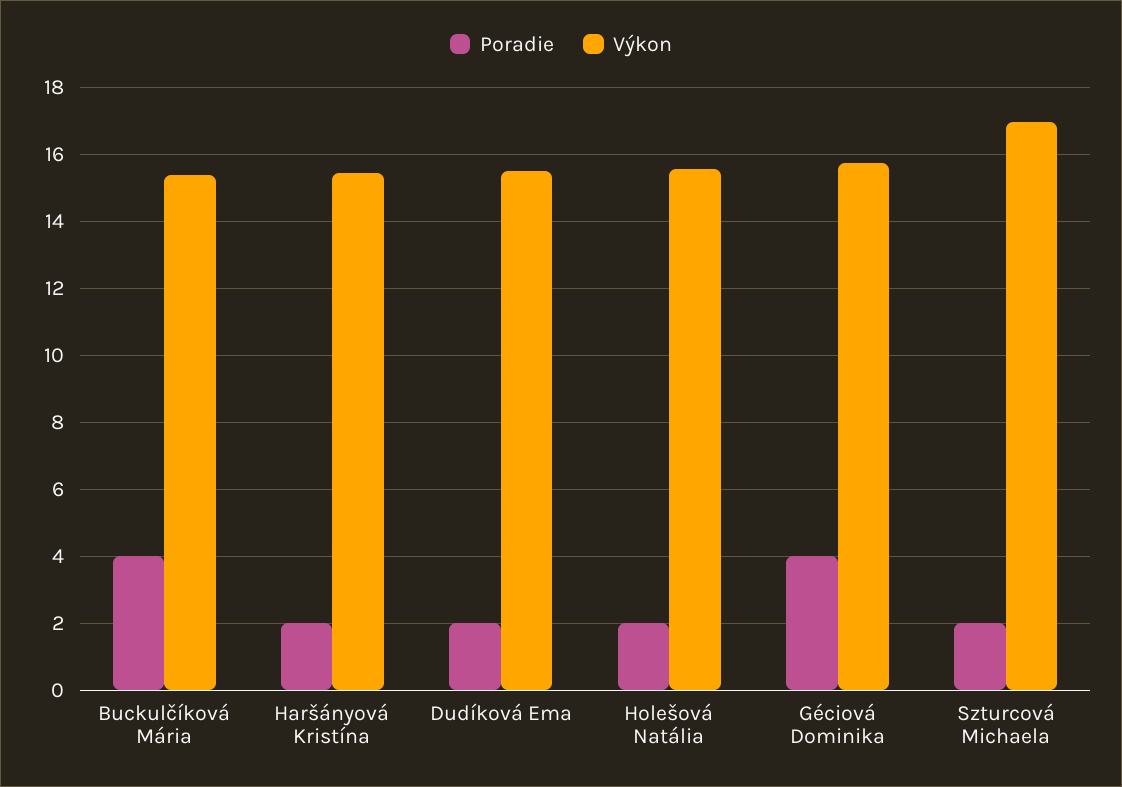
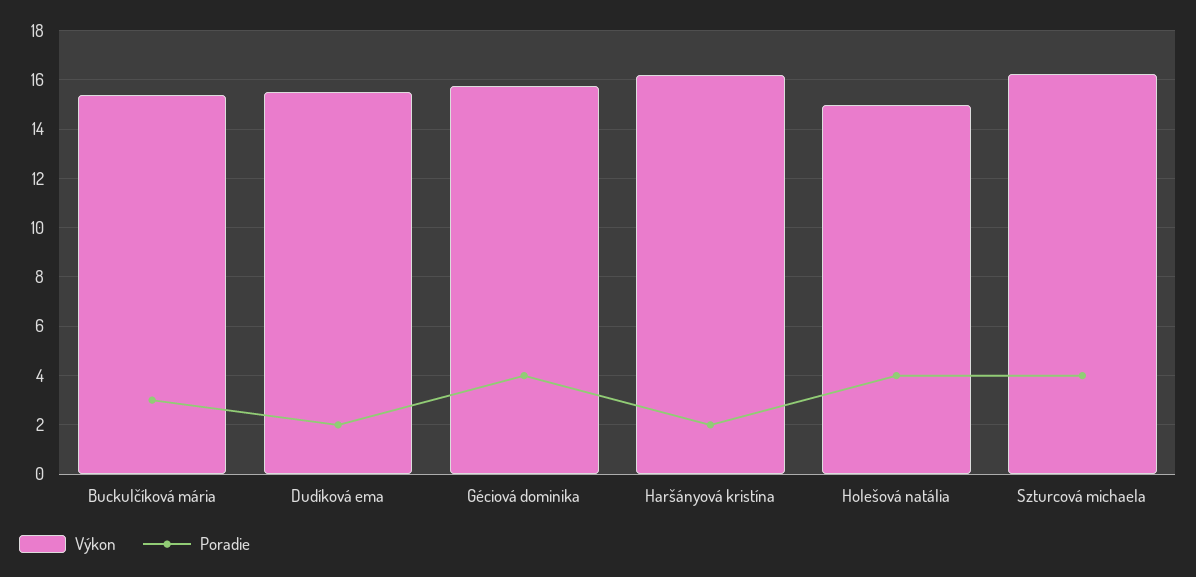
Poradie, Buckulčíková Mária: 4 -> 3
Výkon, Haršányová Kristína: 15.4 -> 16.25
Poradie, Holešová Natália: 2 -> 4
Výkon, Holešová Natália: 15.6 -> 15
Poradie, Szturcová Michaela: 2 -> 4
Výkon, Szturcová Michaela: 17 -> 16.25

